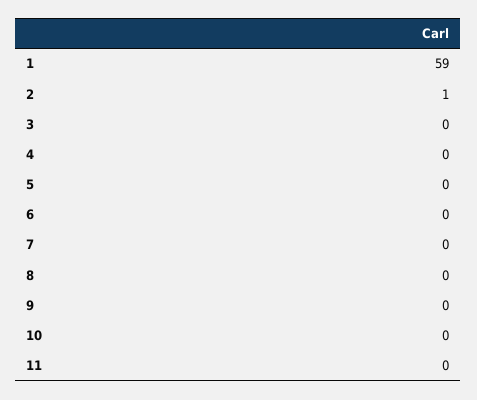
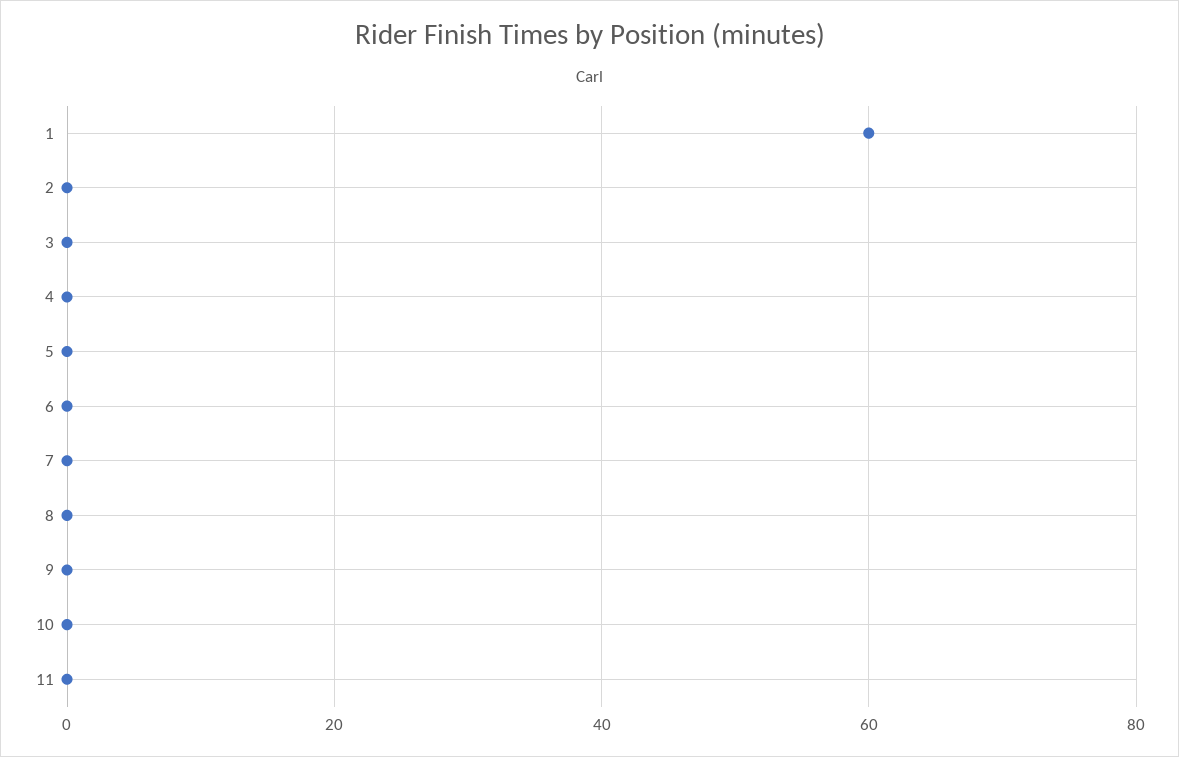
1: 59 -> 60
2: 1 -> 0

